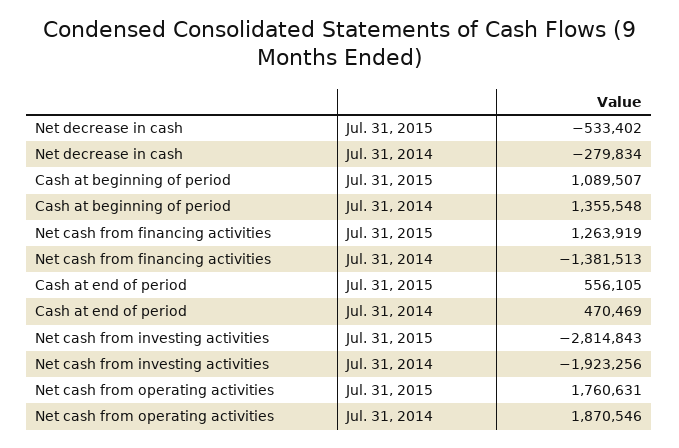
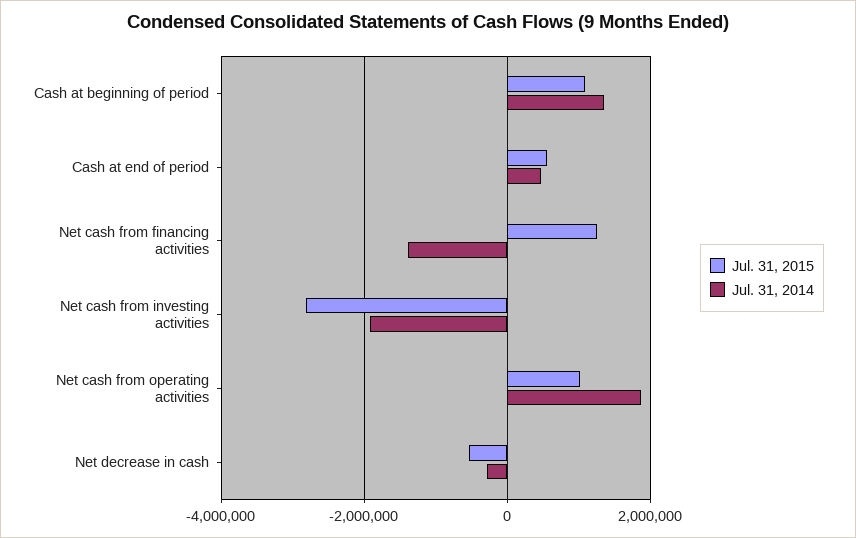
Jul. 31, 2015, Net cash from operating activities: 1760631 -> 1000000

